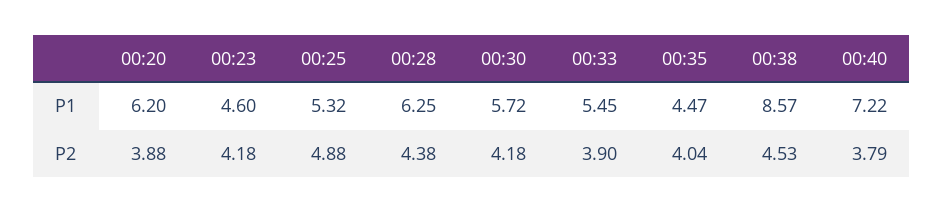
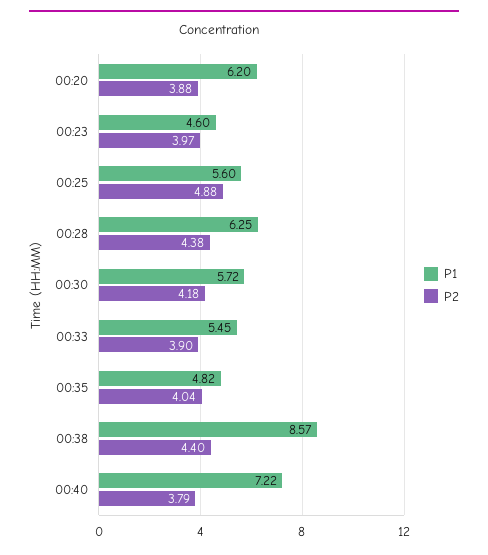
P1, 00:25: 5.32 -> 5.6
P1, 00:35: 4.47 -> 4.82
P2, 00:23: 4.18 -> 3.97
P2, 00:38: 4.53 -> 4.4

